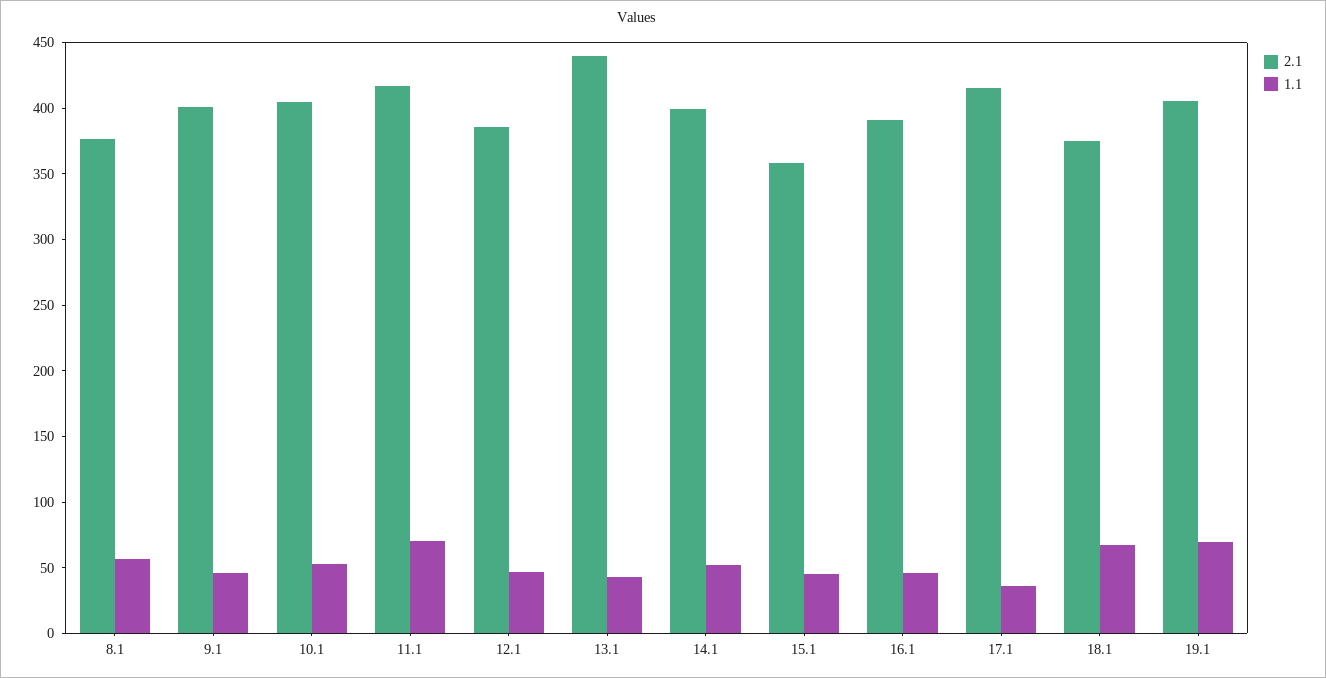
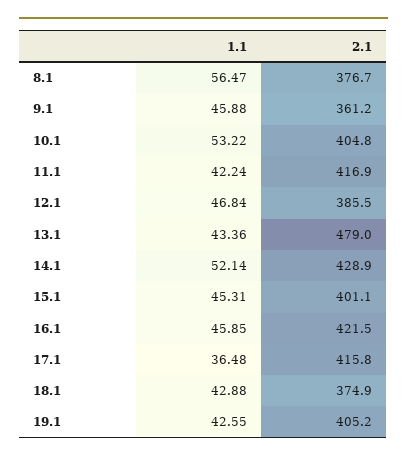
2.1, 9.1: 400 -> 361.2
1.1, 11.1: 70 -> 42.24
2.1, 13.1: 440 -> 479
2.1, 14.1: 400 -> 428.9
2.1, 15.1: 360 -> 401.1
2.1, 16.1: 390 -> 421.5
1.1, 18.1: 70 -> 42.88
1.1, 19.1: 70 -> 42.55

